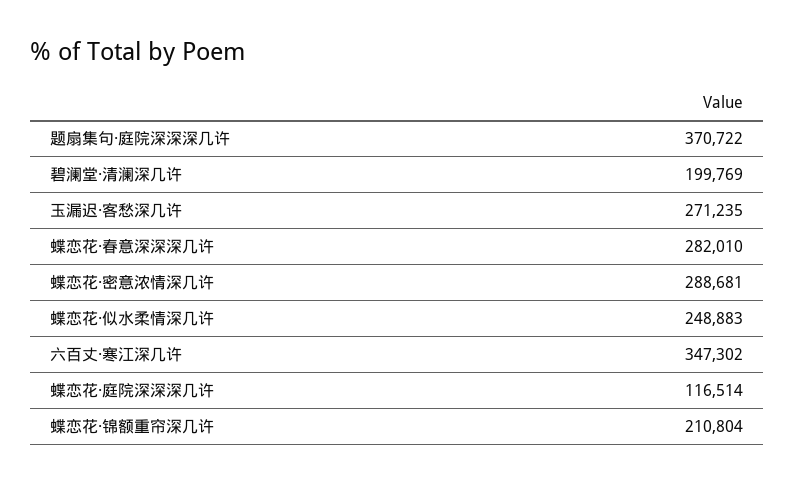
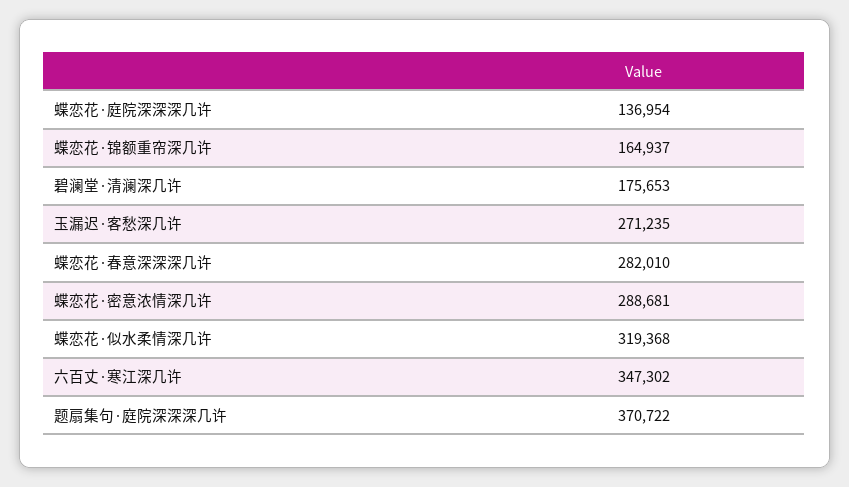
碧澜堂·清澜深几许: 199769 -> 175653
蝶恋花·似水柔情深几许: 248883 -> 319368
蝶恋花·庭院深深深几许: 116514 -> 136954
蝶恋花·锦额重帘深几许: 210804 -> 164937

